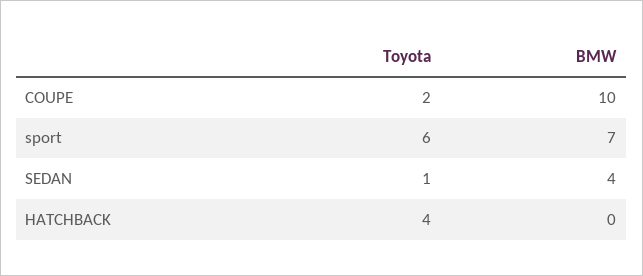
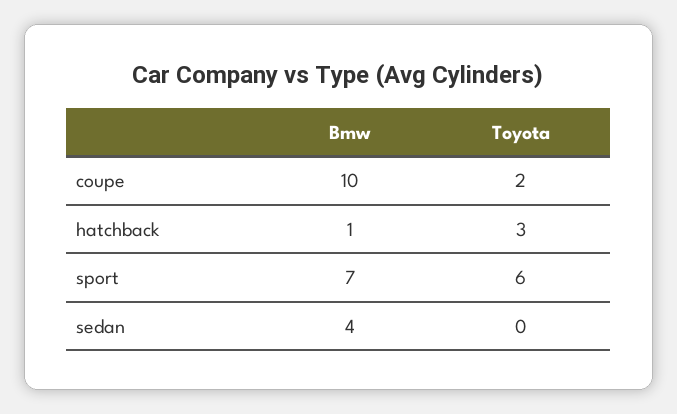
Toyota, SEDAN: 1 -> 0
Toyota, HATCHBACK: 4 -> 3
BMW, HATCHBACK: 0 -> 1

